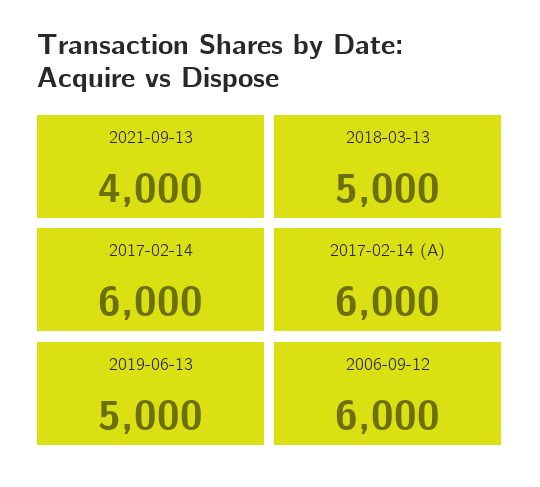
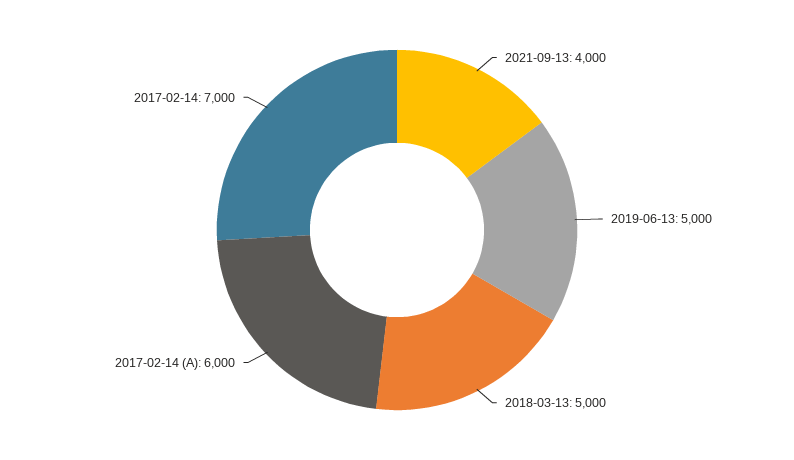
2017-02-14: 6000 -> 7000
2006-09-12: 6000 -> none

